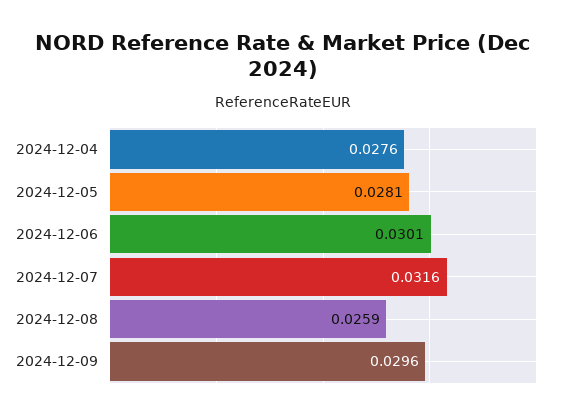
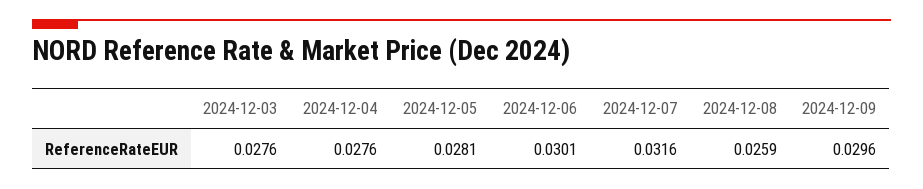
2024-12-03: none -> 0.0276

